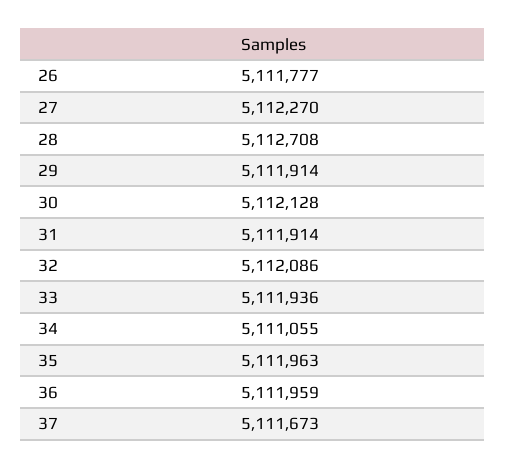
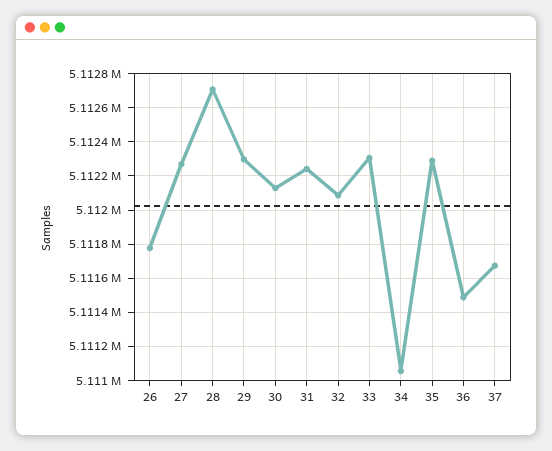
29: 5111914 -> 5112300
31: 5111914 -> 5112250
33: 5111936 -> 5112300
35: 5111963 -> 5112300
36: 5111959 -> 5111500

